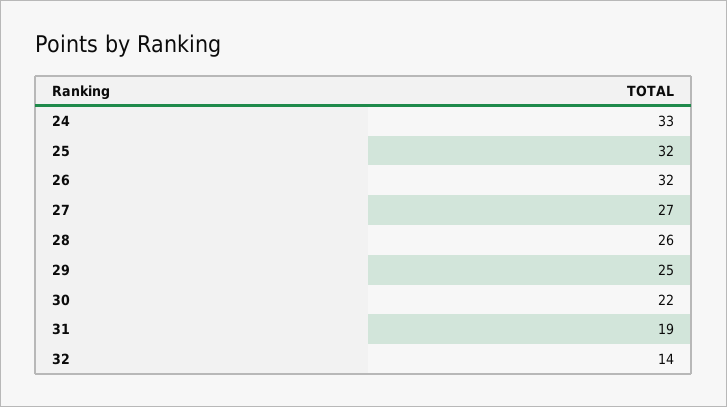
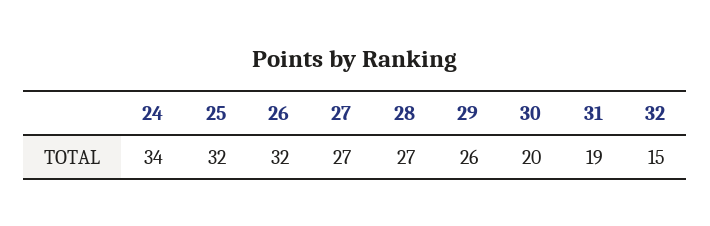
24: 33 -> 34
28: 26 -> 27
29: 25 -> 26
30: 22 -> 20
32: 14 -> 15

